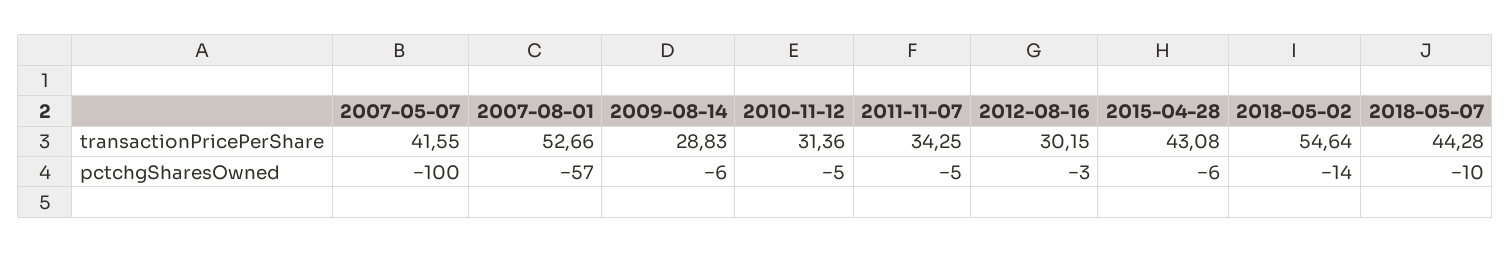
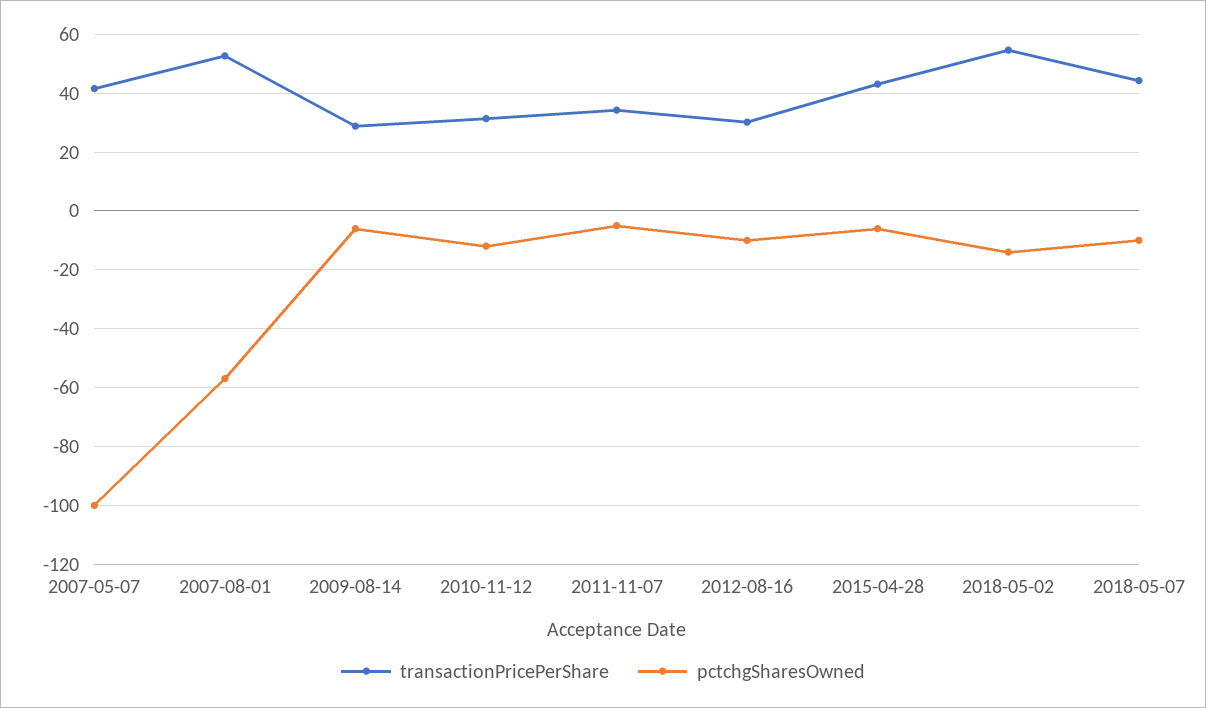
pctchgSharesOwned, 2010-11-12: -5 -> -12.5
pctchgSharesOwned, 2012-08-16: -3 -> -10

